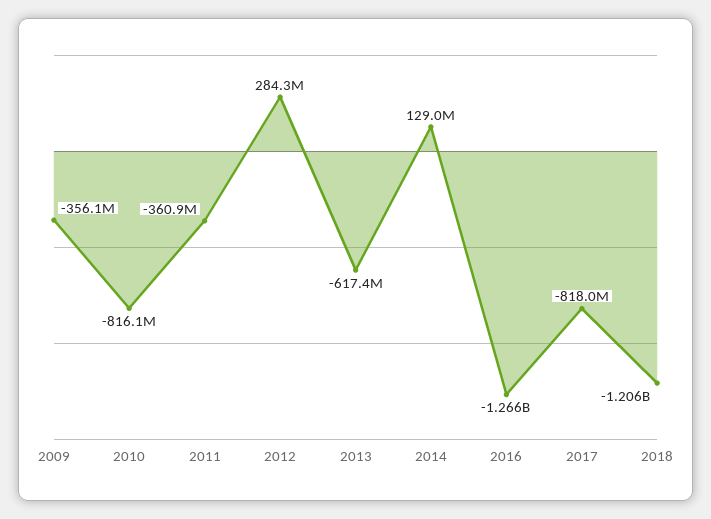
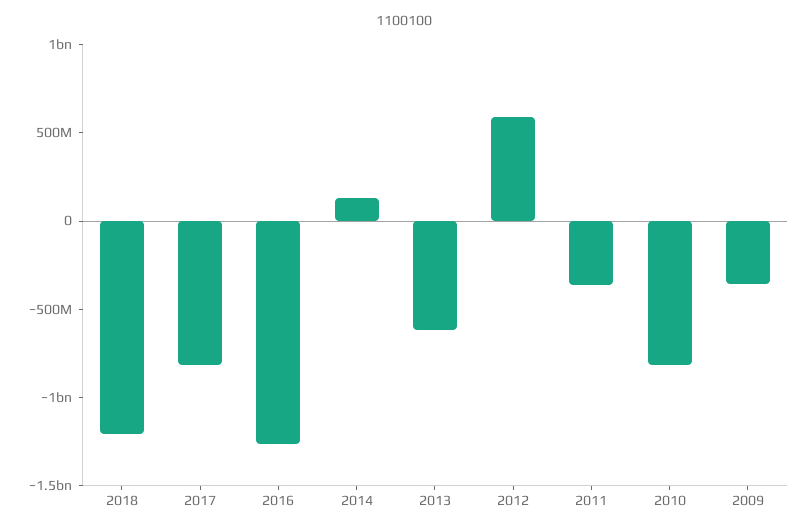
2012: 284300000 -> 600000000

